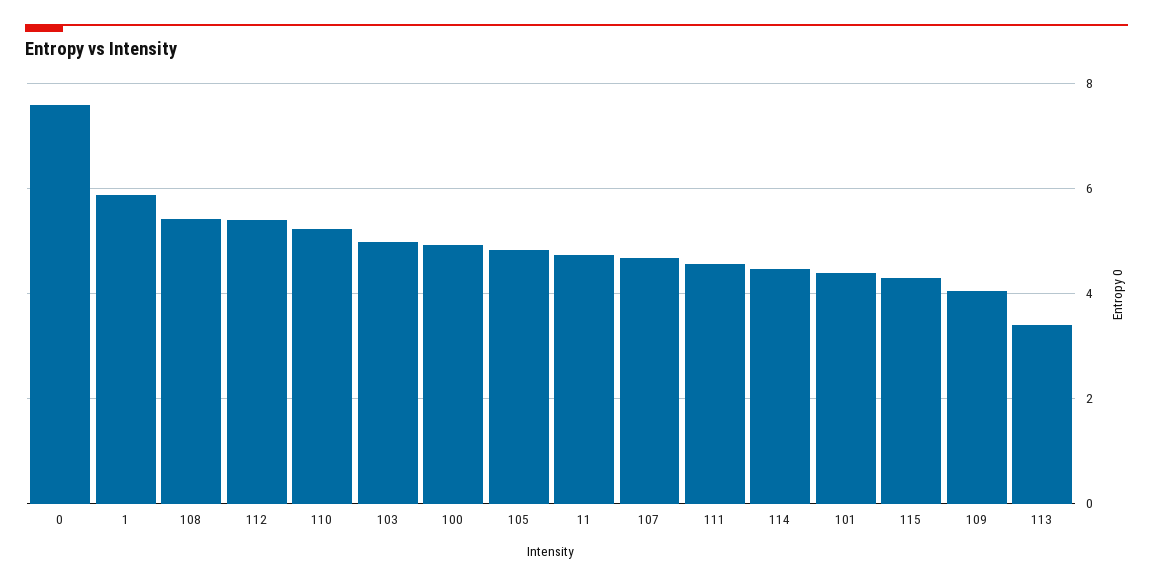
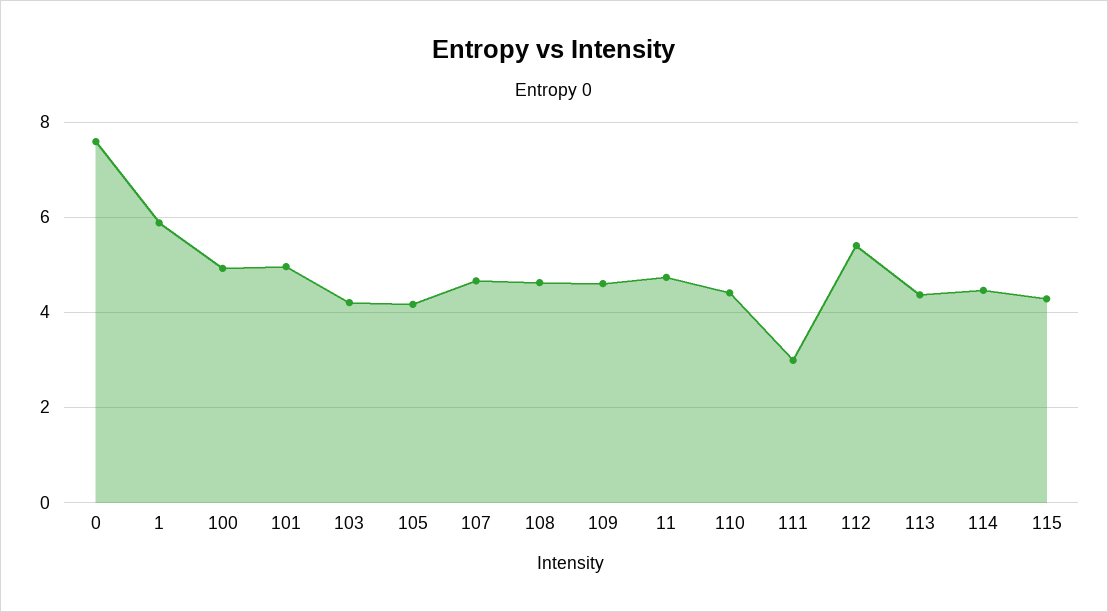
108: 5.4 -> 4.6
110: 5.2 -> 4.4
103: 5 -> 4.2
105: 4.8 -> 4.2
111: 4.6 -> 3
101: 4.4 -> 5
109: 4 -> 4.6
113: 3.4 -> 4.4

